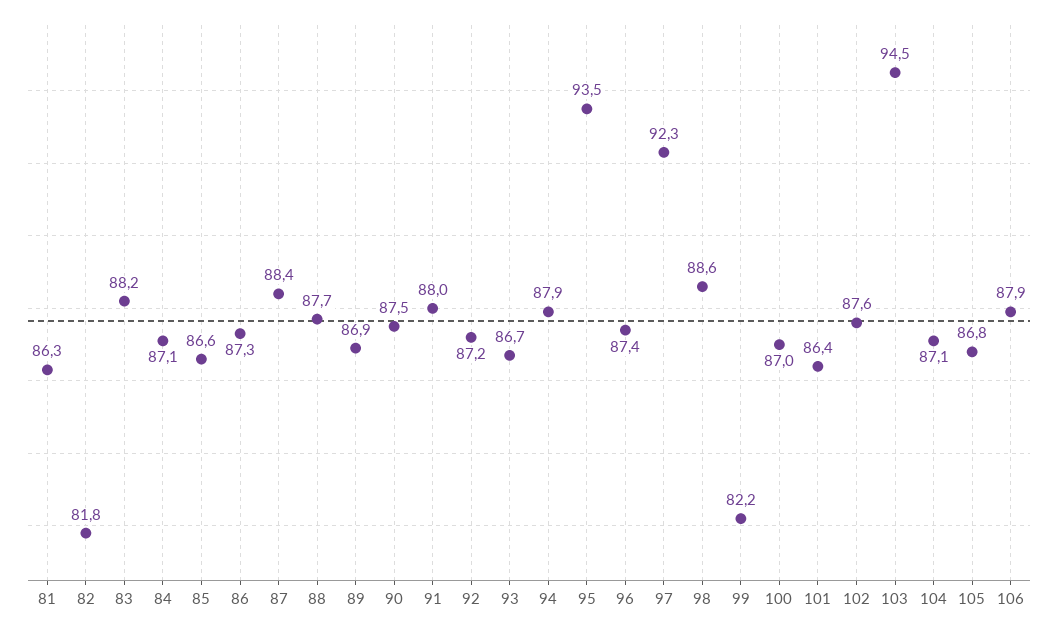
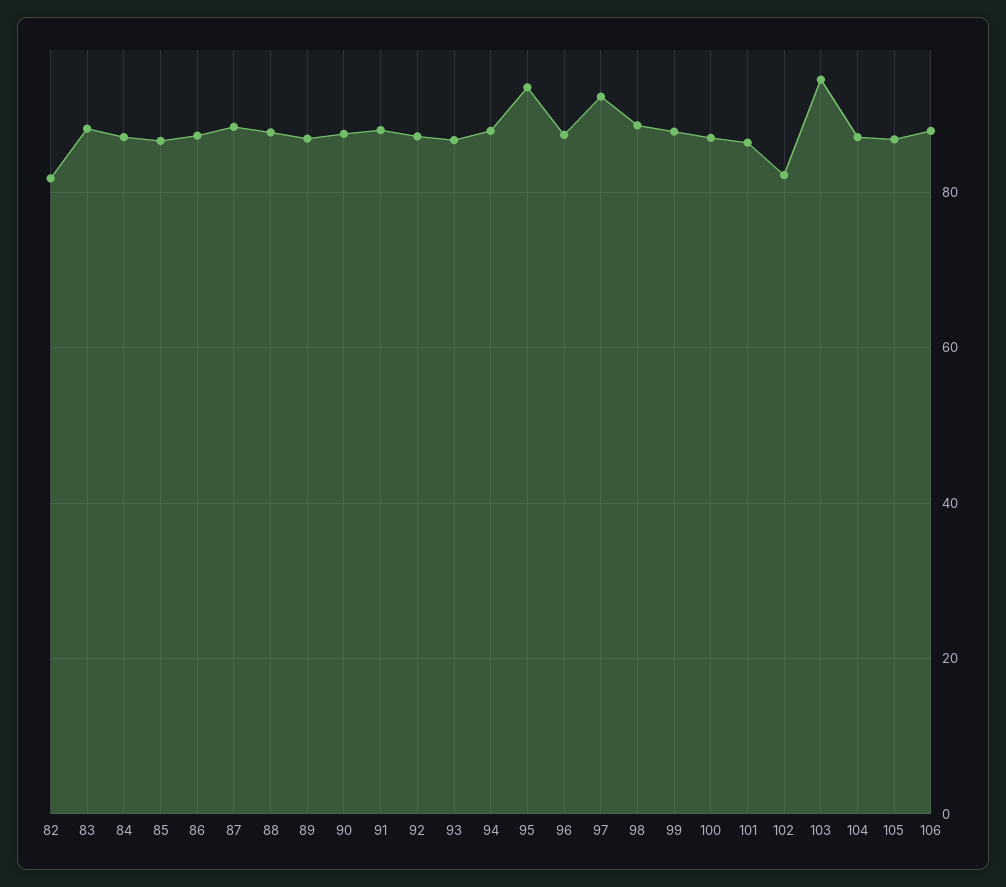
81: 86.3 -> none
99: 82.2 -> 88
102: 87.6 -> 82

